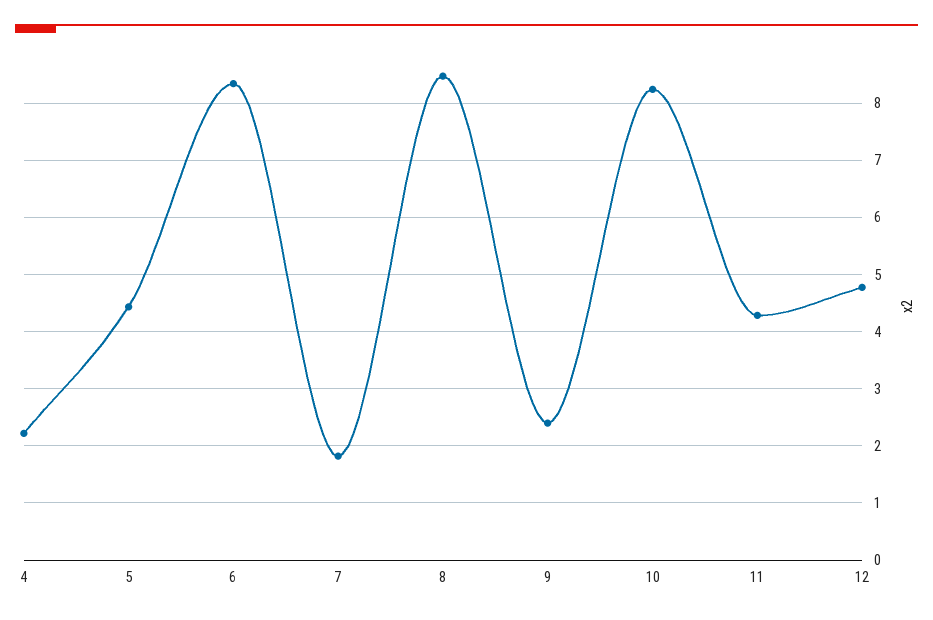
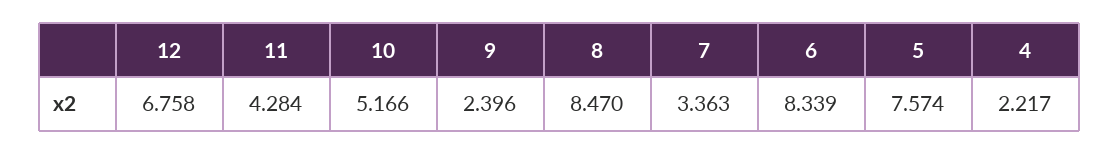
5: 4.4 -> 7.574
7: 1.8 -> 3.363
10: 8.2 -> 5.166
12: 4.8 -> 6.758

